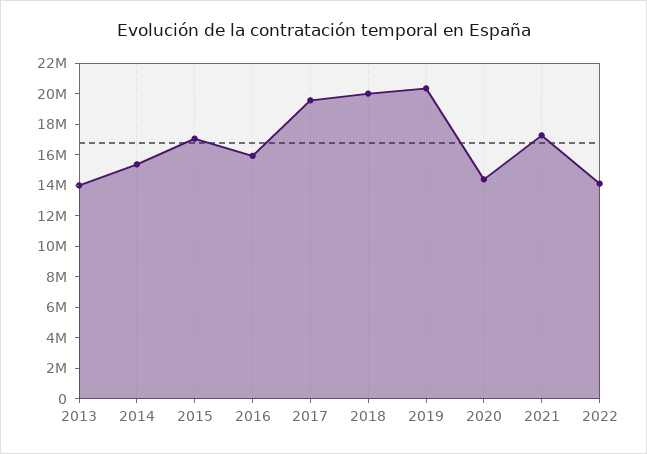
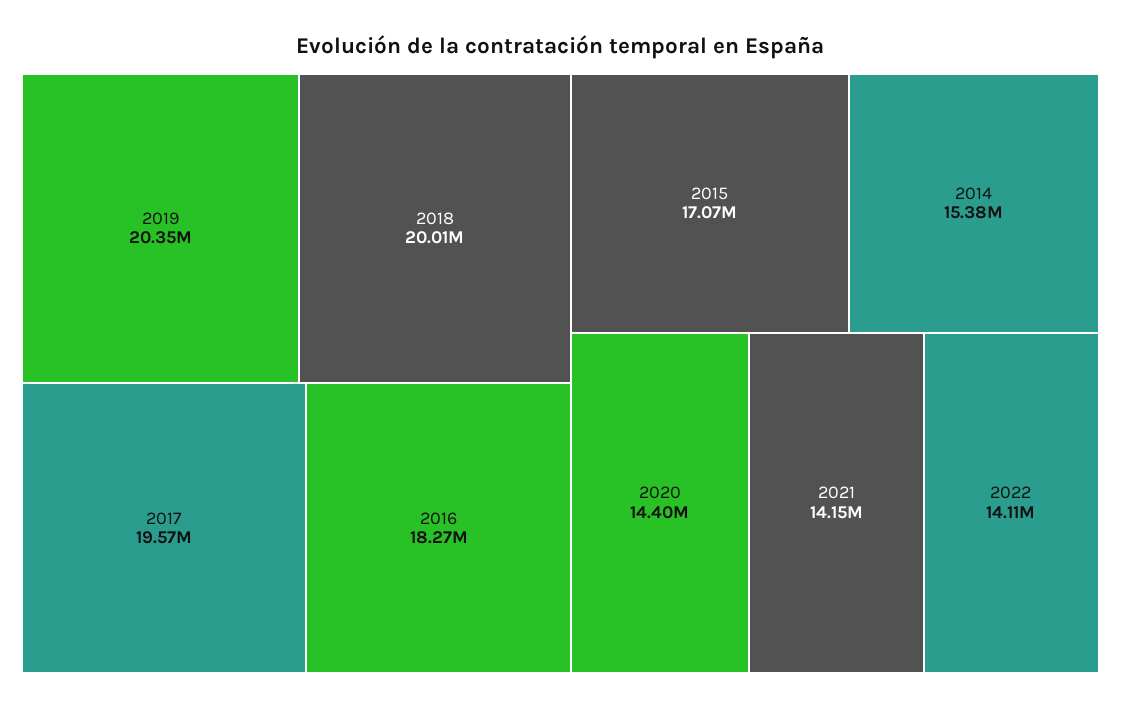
2013: 14000000 -> none
2016: 16000000 -> 18270000
2021: 17000000 -> 14150000

